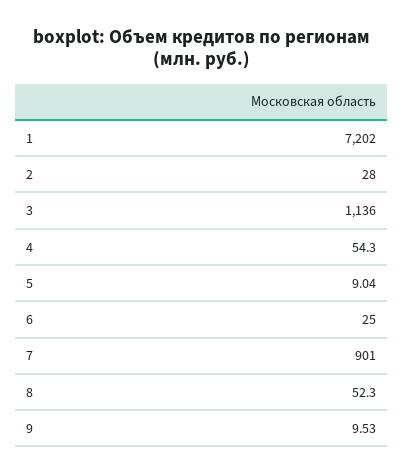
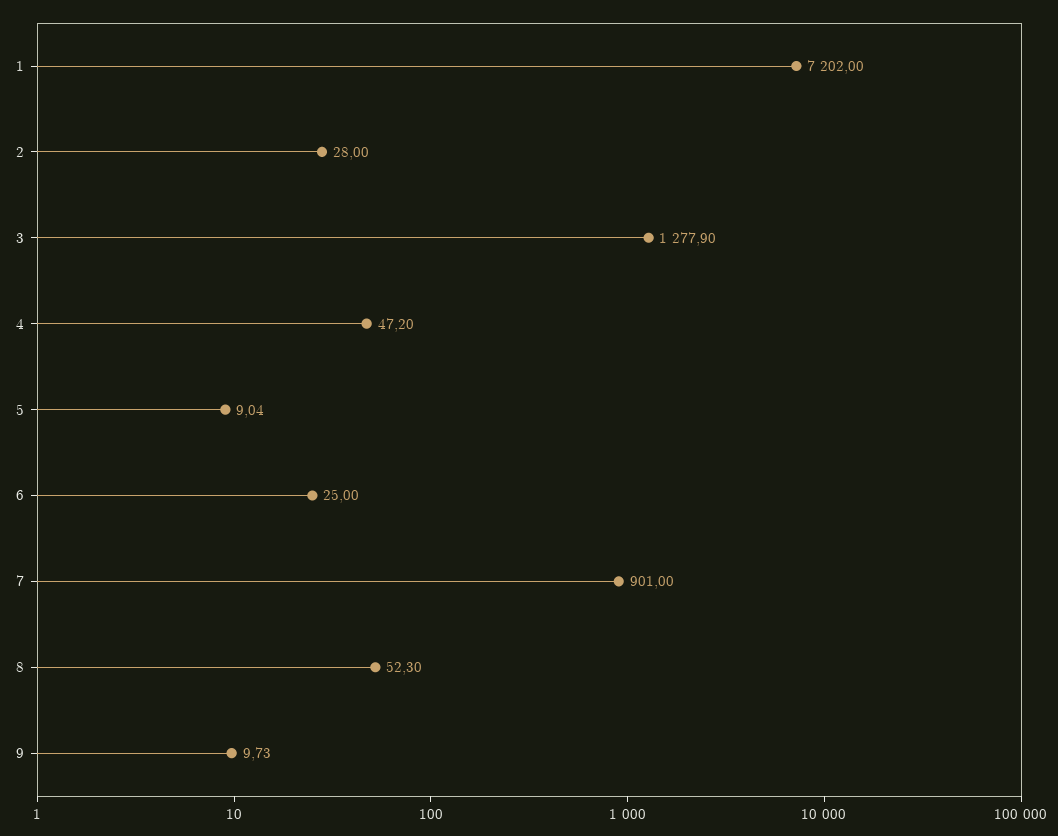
3: 1136 -> 1277.9
4: 54.3 -> 47.2
9: 9.53 -> 9.73

